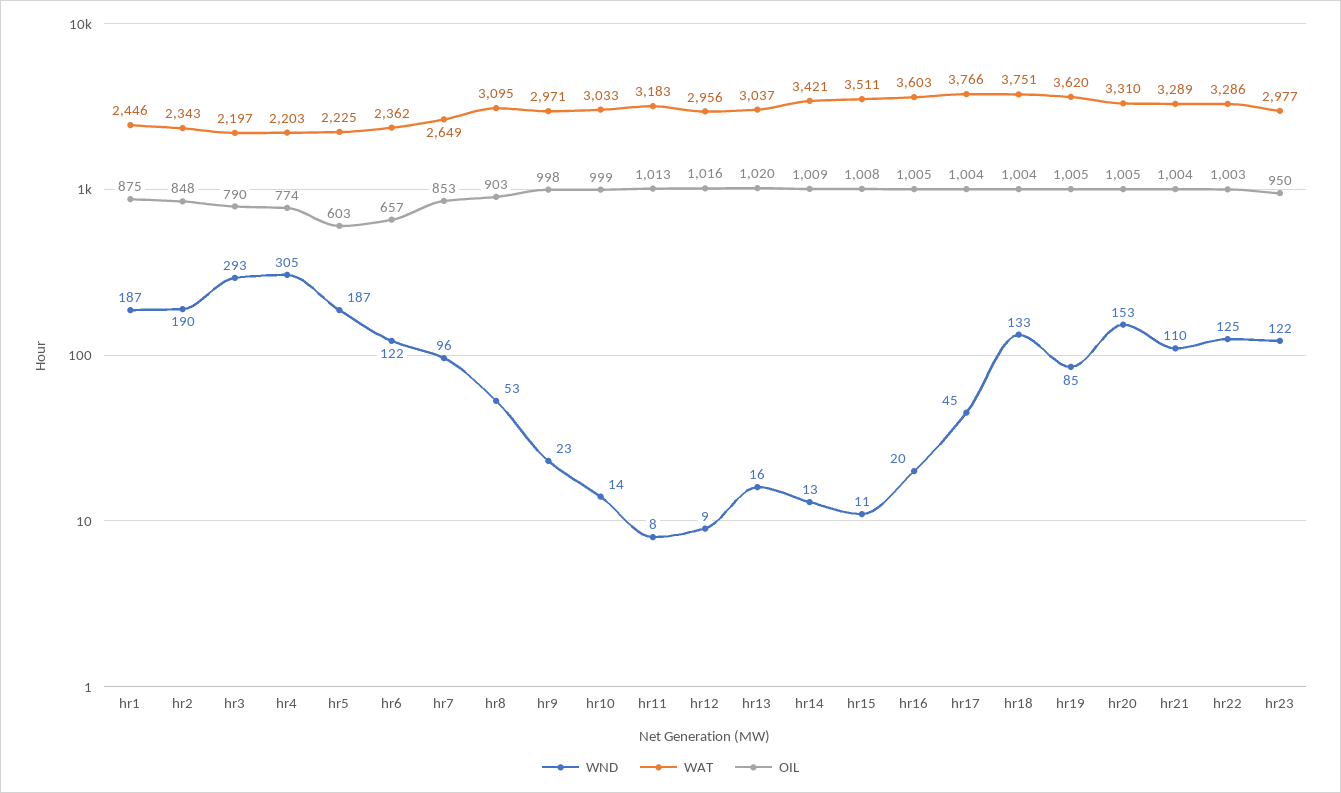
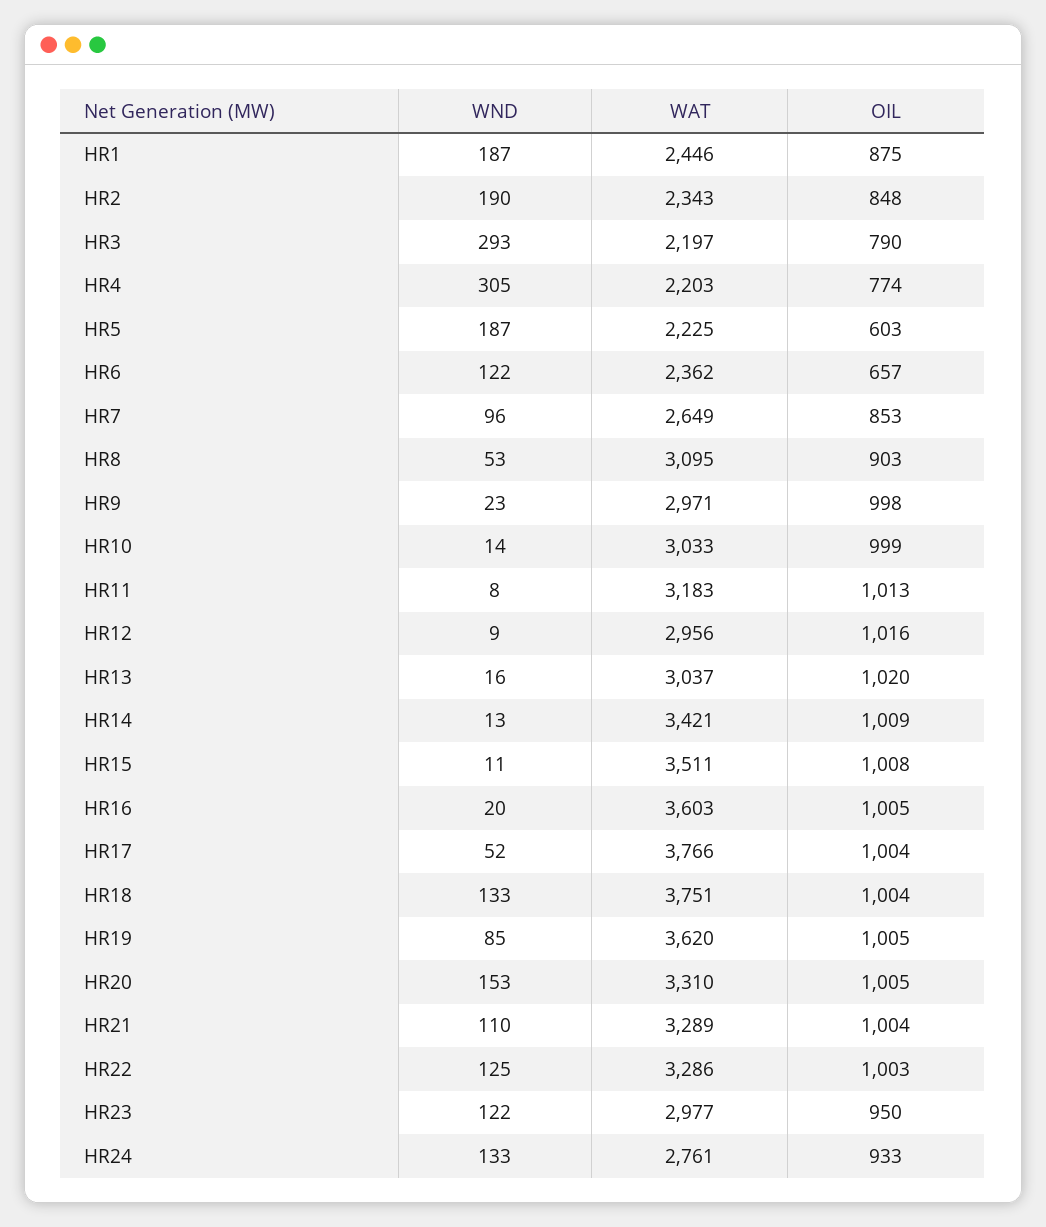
WND, hr17: 45 -> 52
WND, HR24: none -> 133
WAT, HR24: none -> 2761
OIL, HR24: none -> 933

